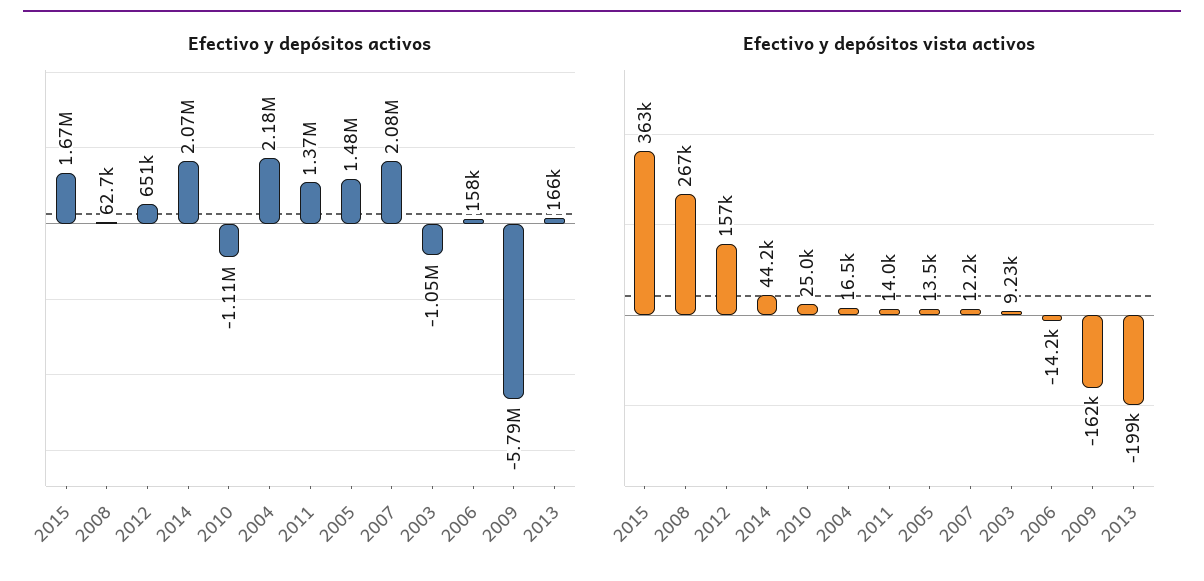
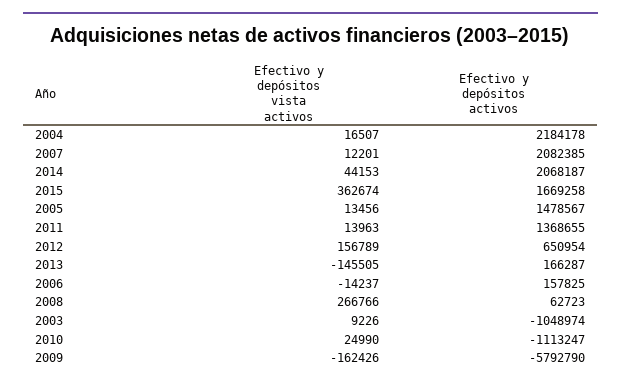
Efectivo y depósitos vista activos, 2013: -199000 -> -145505

